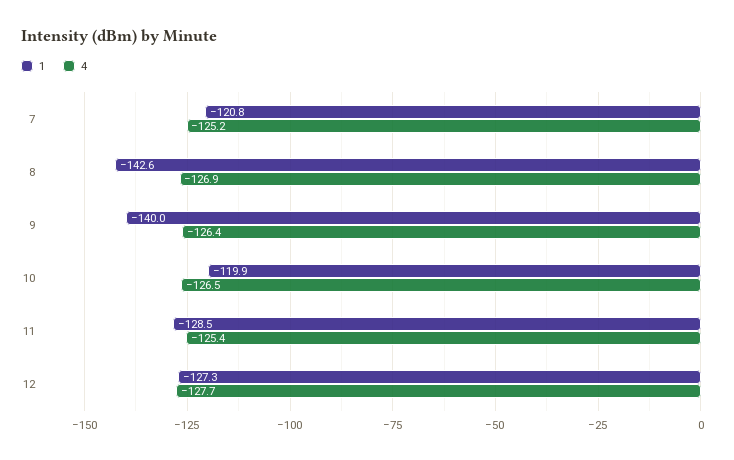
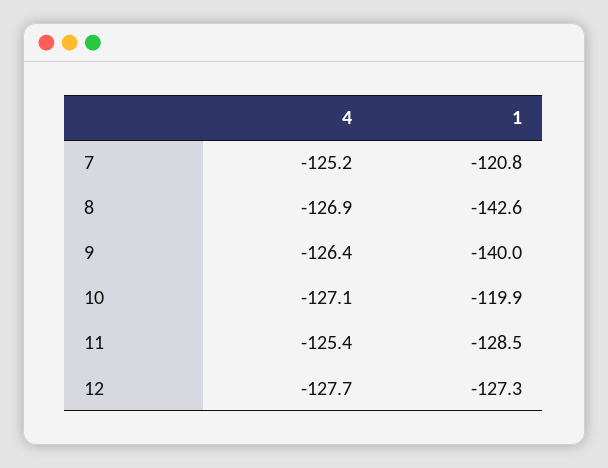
4, 10: -126.5 -> -127.1

